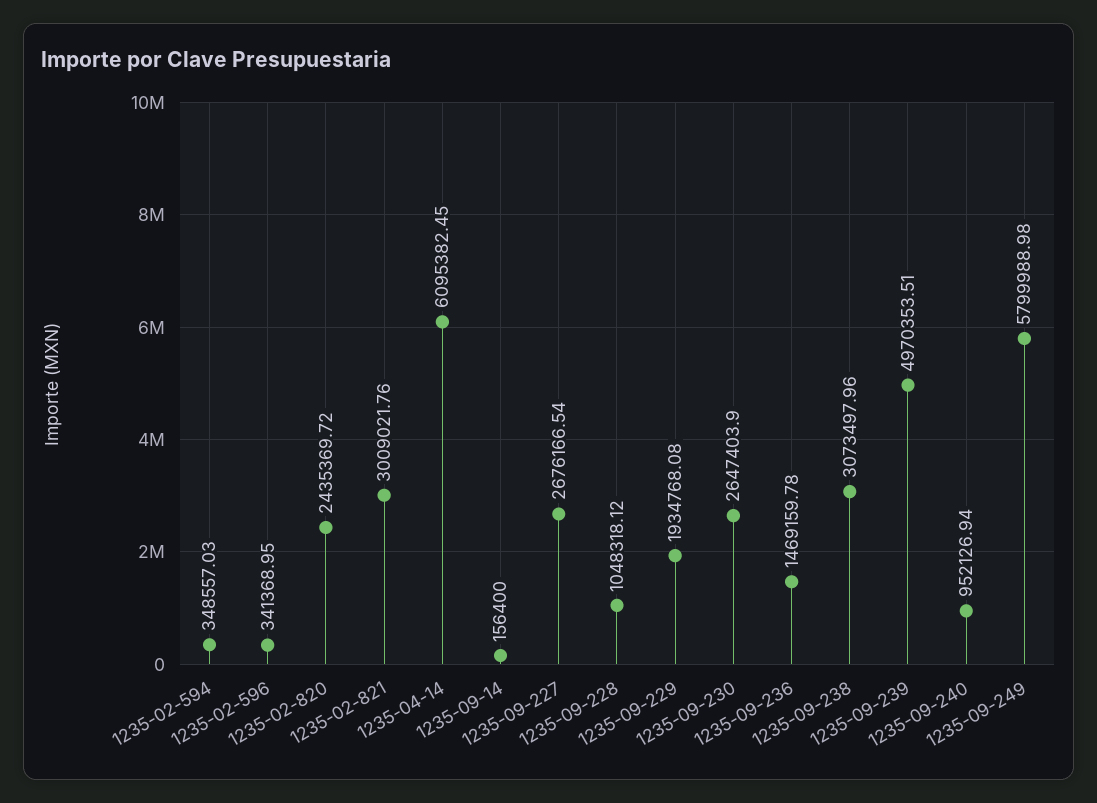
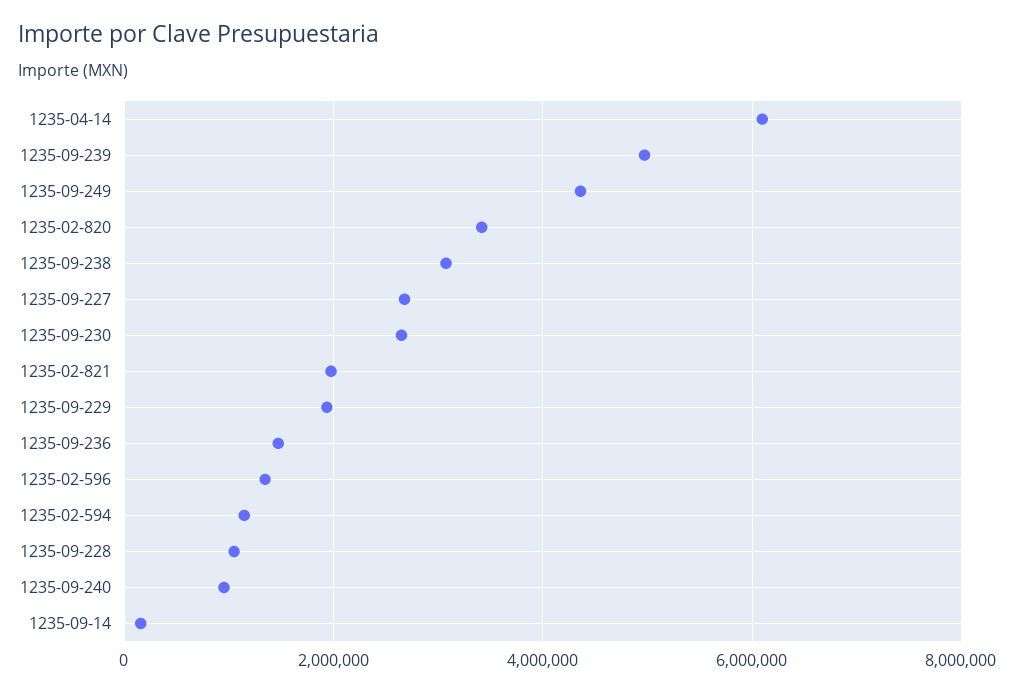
1235-02-594: 348557.03 -> 1200000
1235-02-596: 341368.95 -> 1400000
1235-02-820: 2435369.72 -> 3400000
1235-02-821: 3009021.76 -> 2000000
1235-09-249: 5799988.98 -> 4400000

